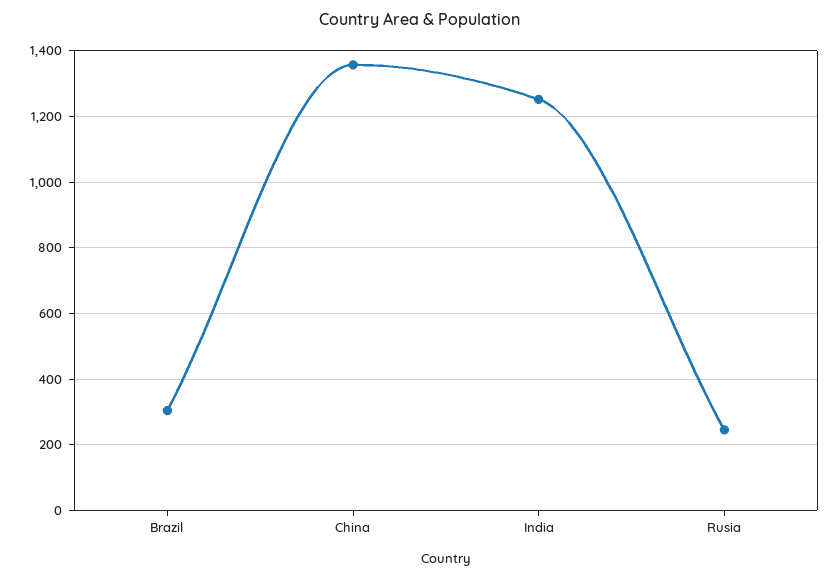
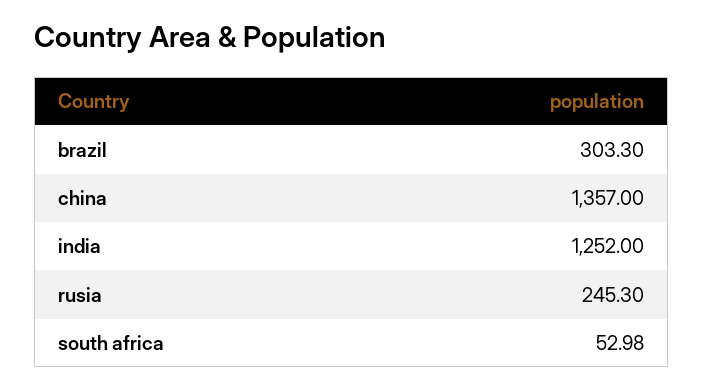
south africa: none -> 52.98

